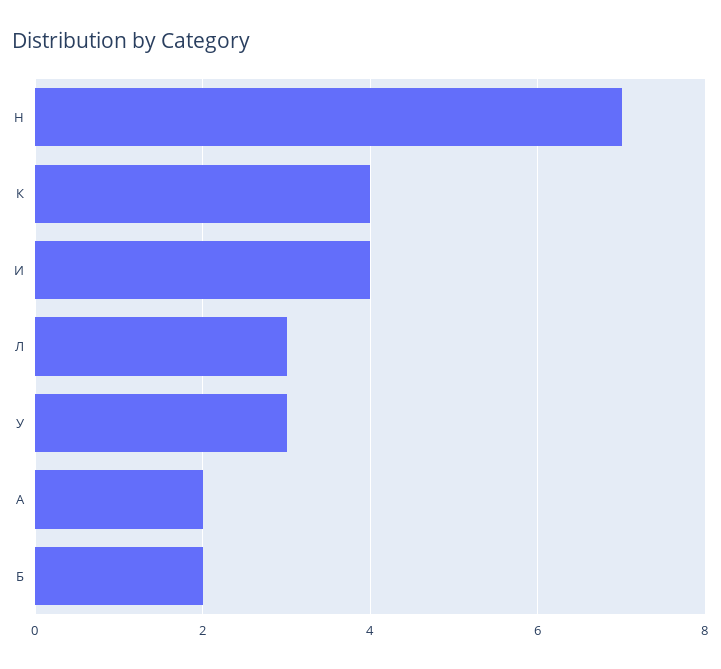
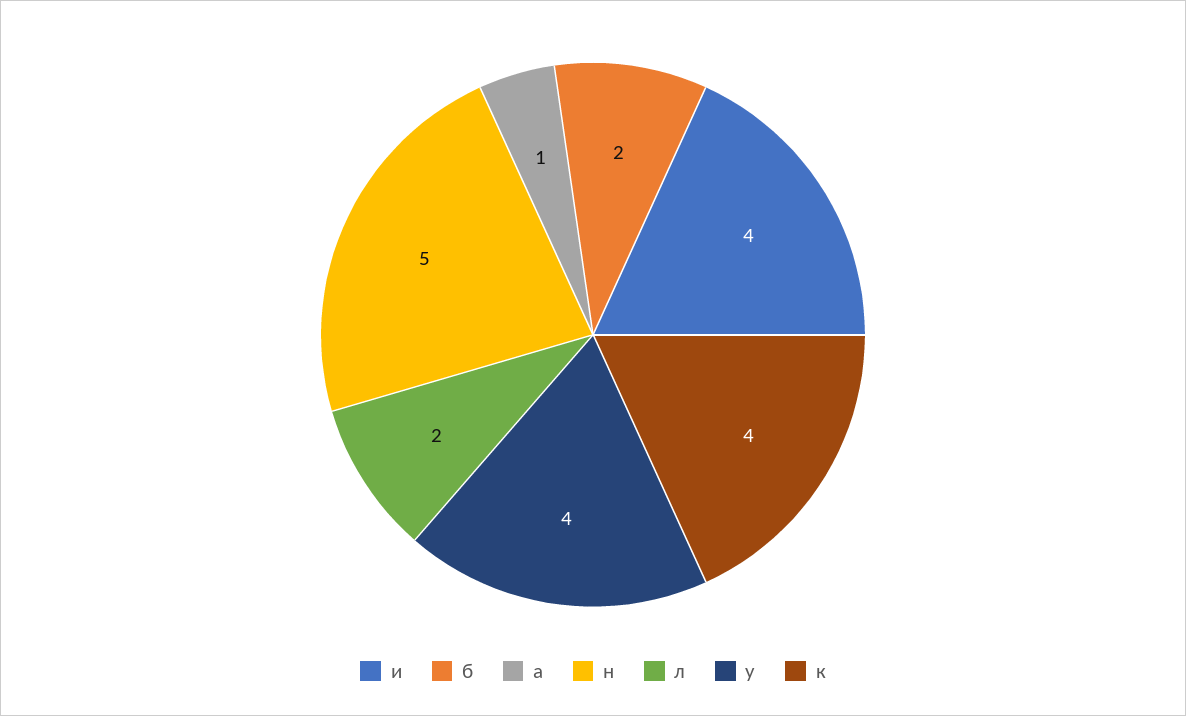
Н: 7 -> 5
Л: 3 -> 2
У: 3 -> 4
А: 2 -> 1

